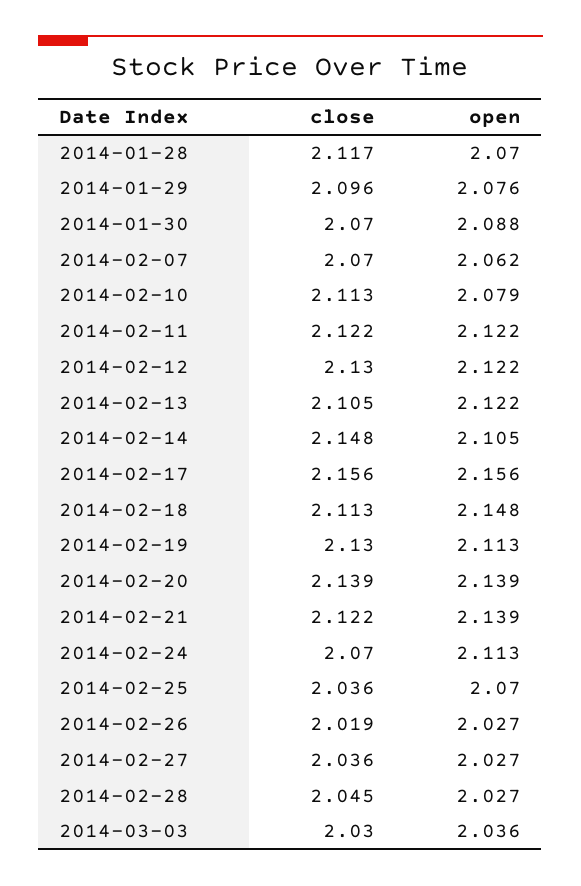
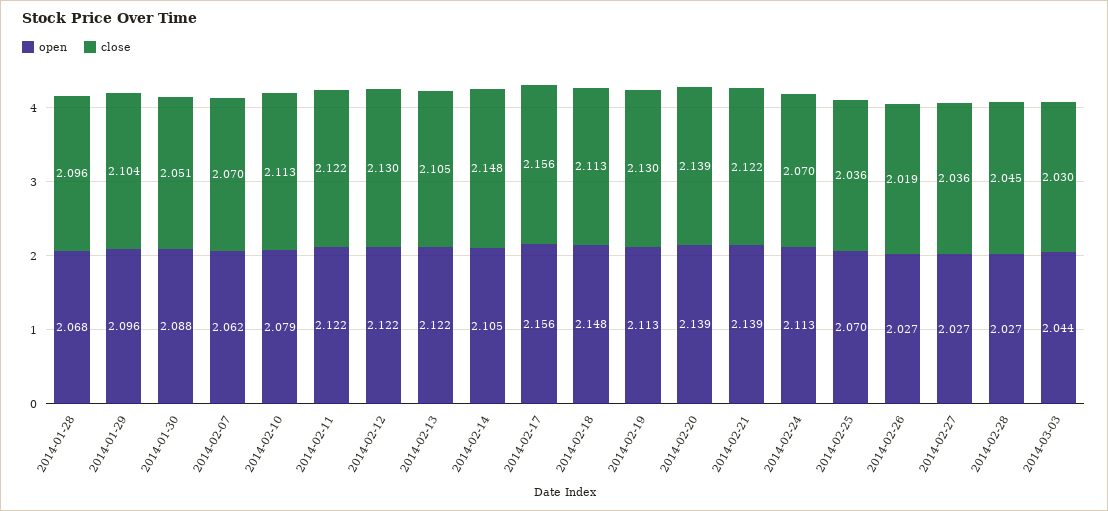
close, 2014-01-28: 2.117 -> 2.096
open, 2014-01-28: 2.07 -> 2.068
close, 2014-01-29: 2.096 -> 2.104
open, 2014-01-29: 2.076 -> 2.096
close, 2014-01-30: 2.07 -> 2.051
open, 2014-03-03: 2.036 -> 2.044

